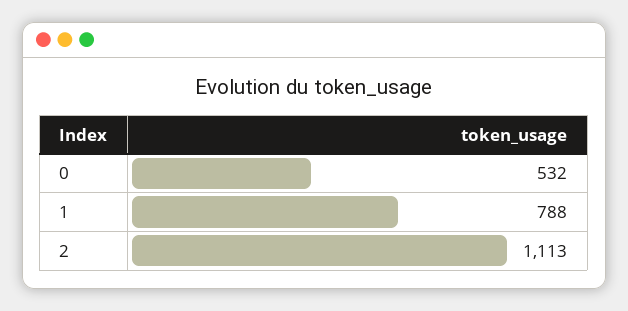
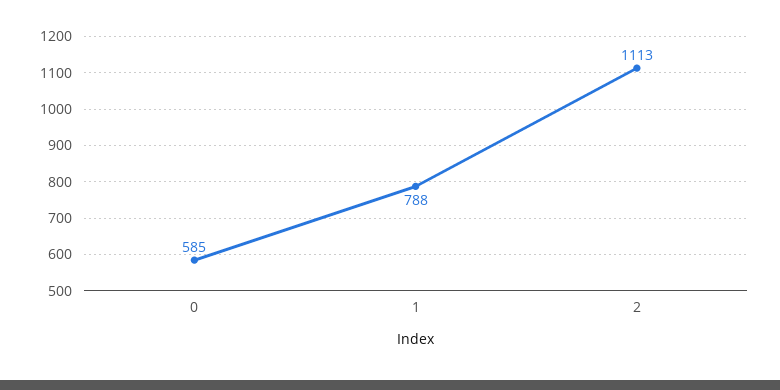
0: 532 -> 585

